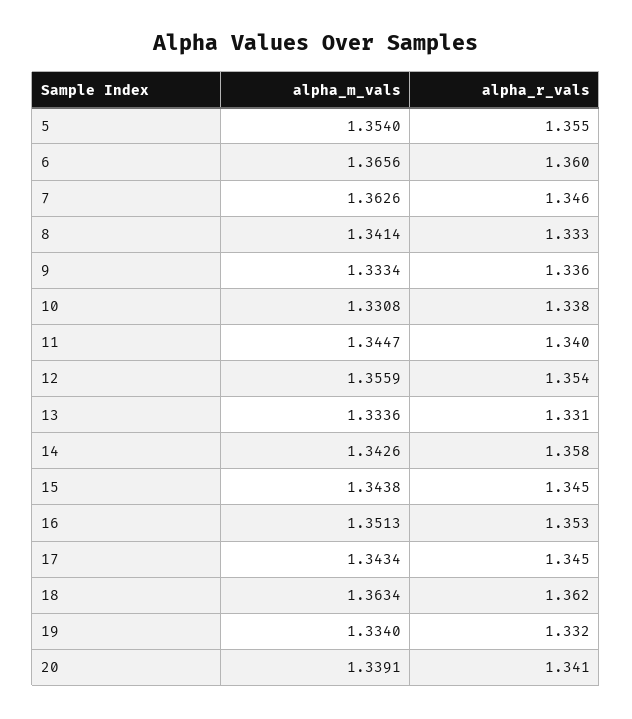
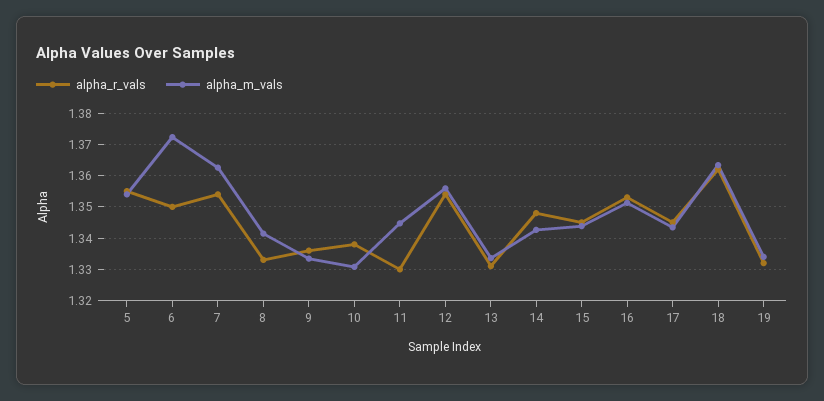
alpha_m_vals, 6: 1.3656 -> 1.372
alpha_r_vals, 6: 1.36 -> 1.35
alpha_r_vals, 7: 1.346 -> 1.354
alpha_r_vals, 11: 1.34 -> 1.33
alpha_r_vals, 14: 1.358 -> 1.348
alpha_m_vals, 20: 1.3391 -> none
alpha_r_vals, 20: 1.341 -> none

